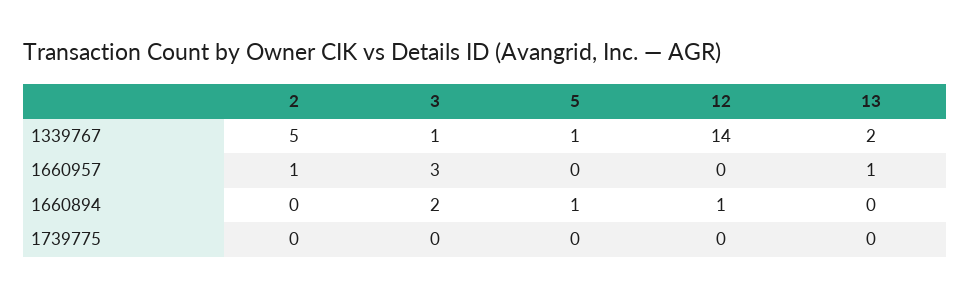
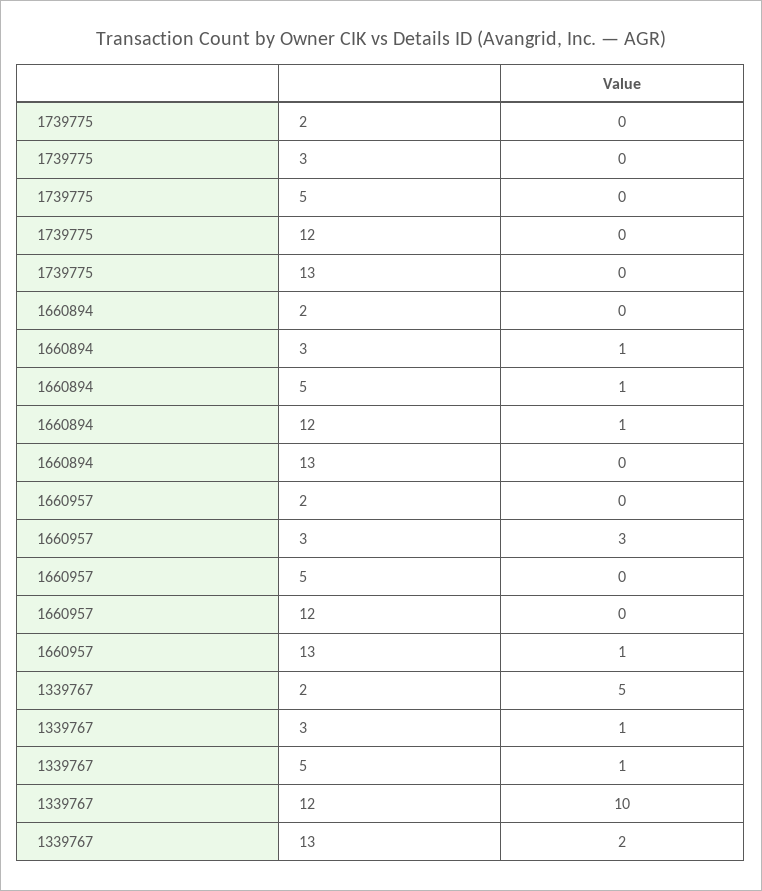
12, 1339767: 14 -> 10
2, 1660957: 1 -> 0
3, 1660894: 2 -> 1

